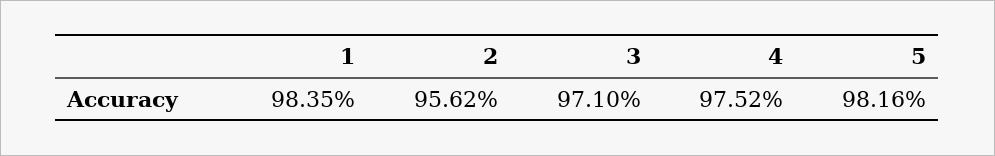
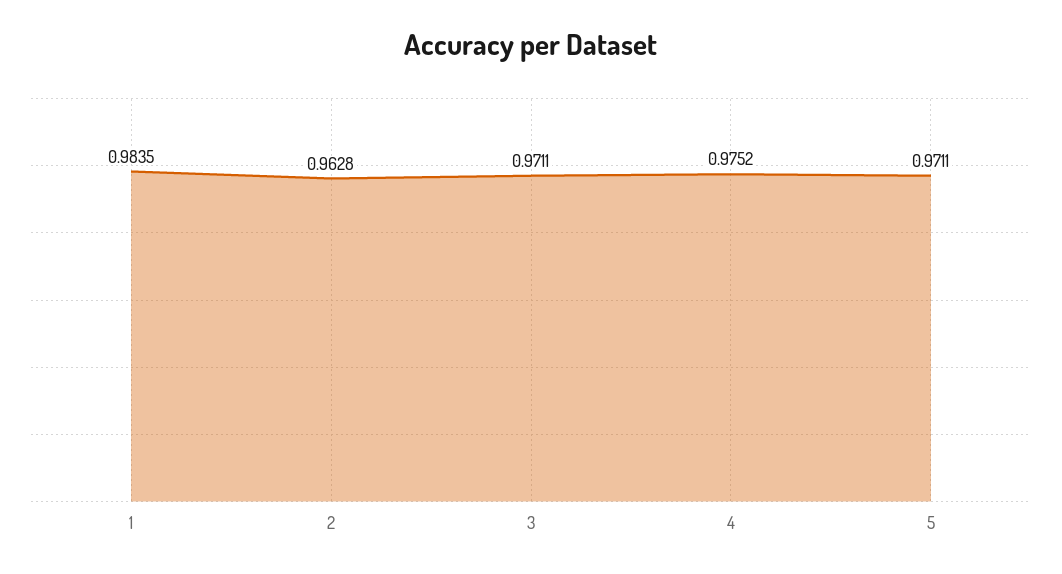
2: 0.9562 -> 0.9628
3: 0.971 -> 0.9711
5: 0.9816 -> 0.9711

